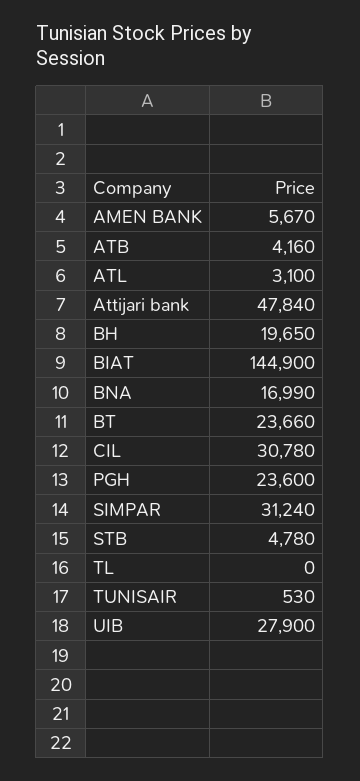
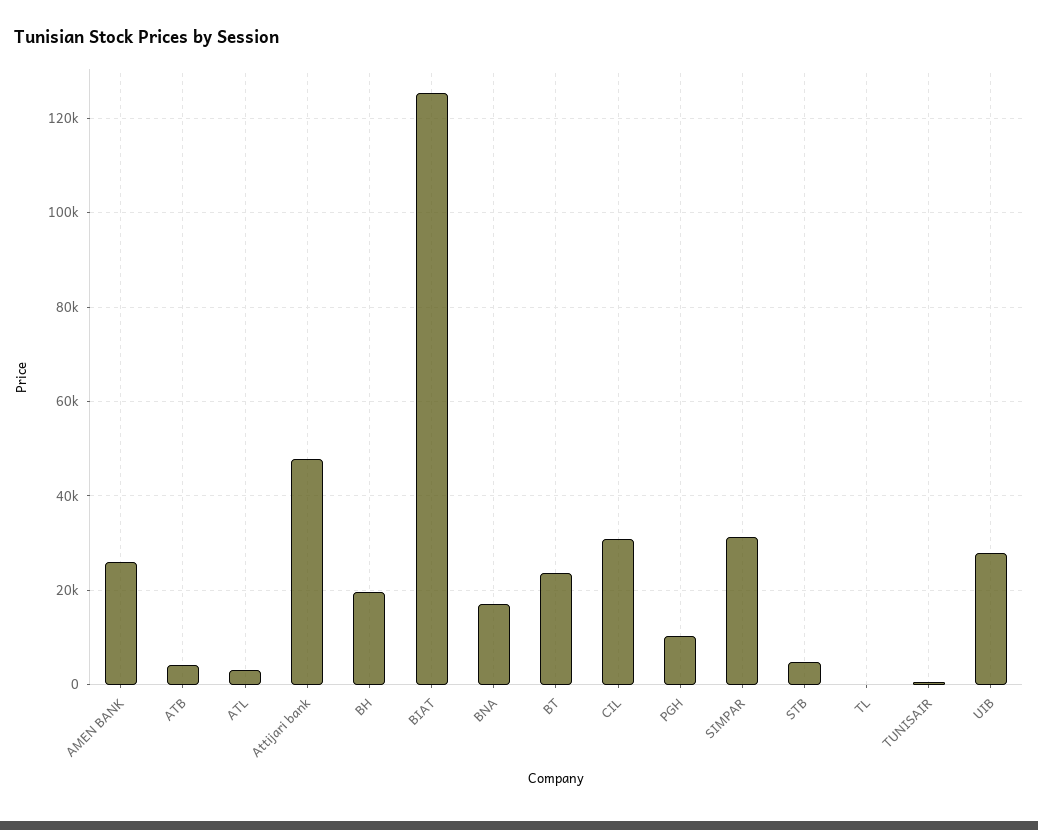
AMEN BANK: 5670 -> 26000
BIAT: 144900 -> 126000
PGH: 23600 -> 10000

